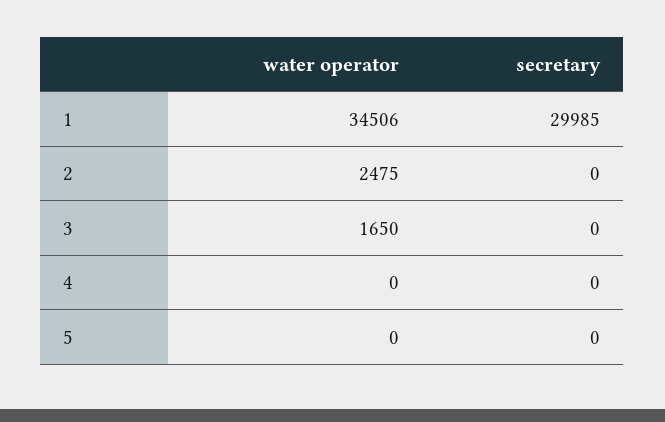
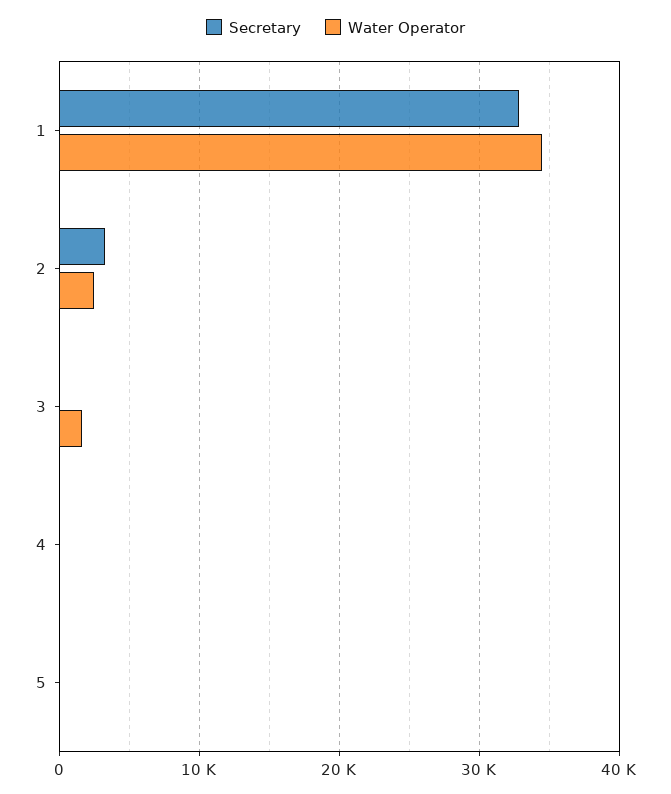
secretary, 1: 29985 -> 33000
secretary, 2: 0 -> 3000

